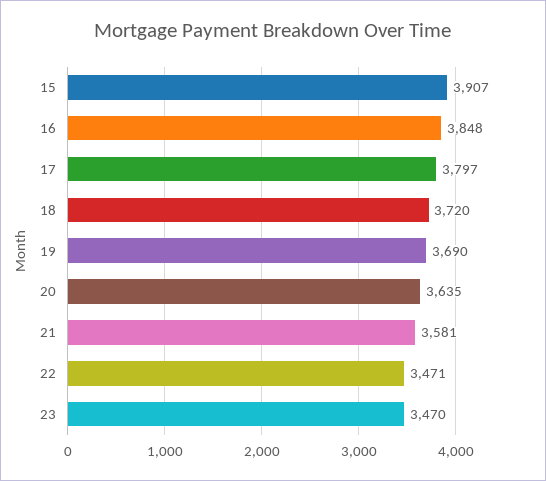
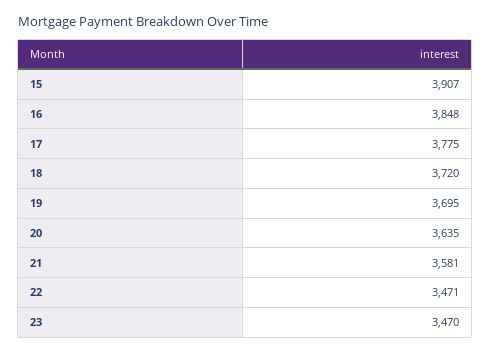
17: 3797 -> 3775
19: 3690 -> 3695

